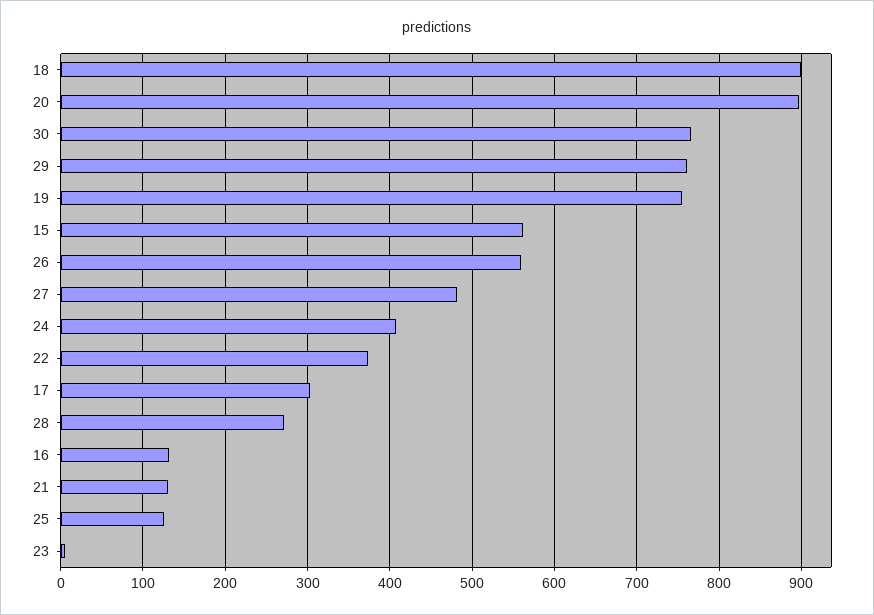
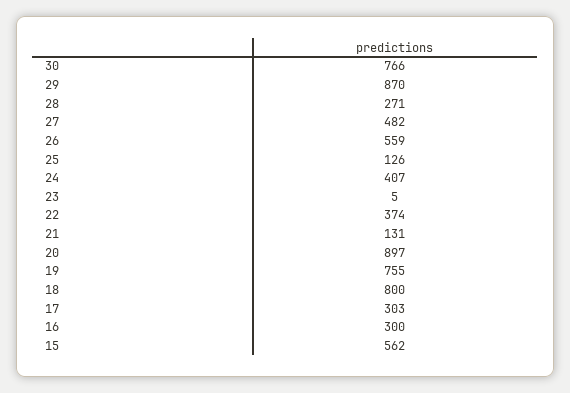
18: 900 -> 800
29: 760 -> 870
16: 130 -> 300

